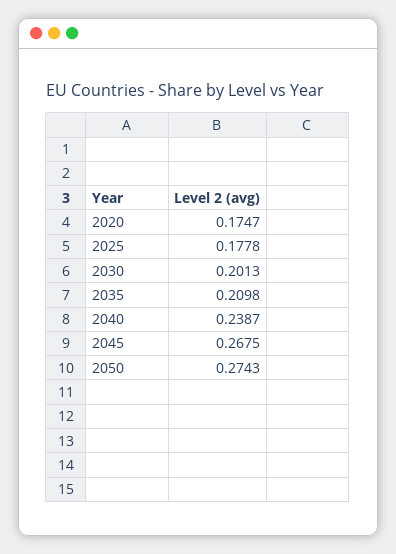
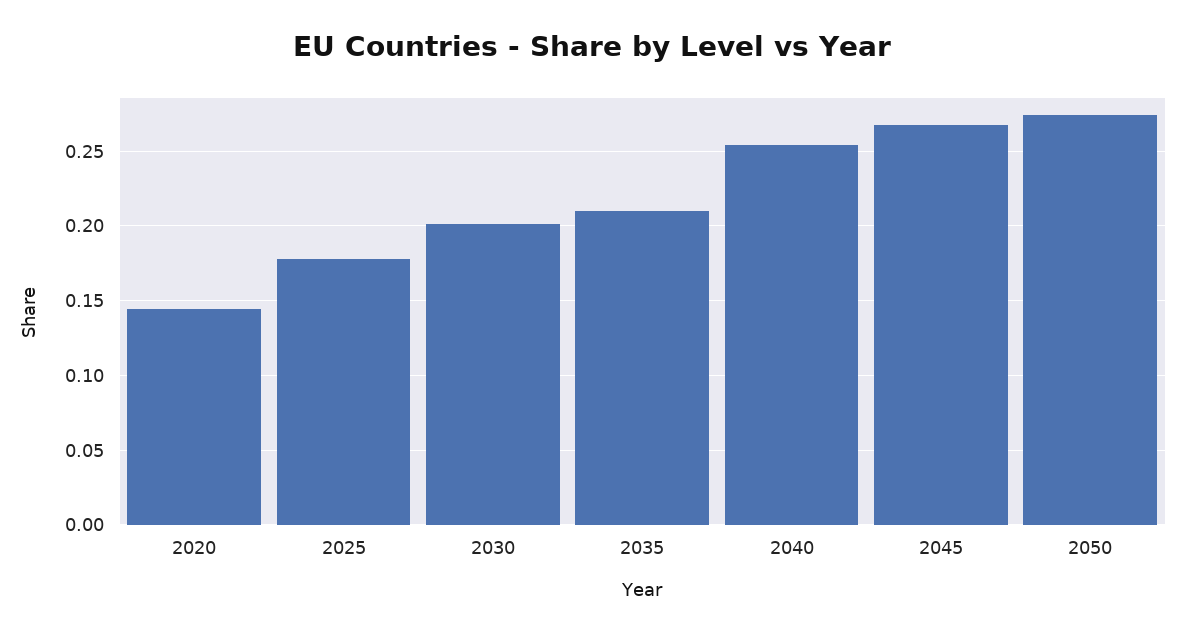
2020: 0.1747 -> 0.145
2040: 0.2387 -> 0.255

